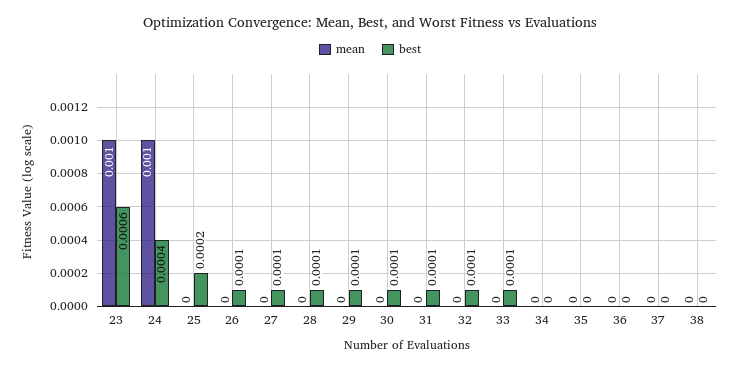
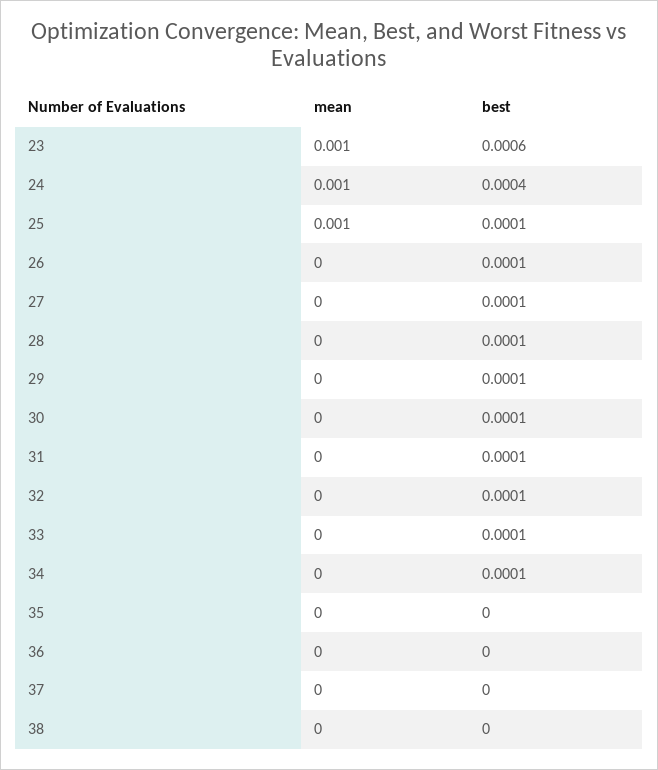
mean, 25: 0 -> 0.001
best, 25: 0.0002 -> 0.0001
best, 34: 0 -> 0.0001

